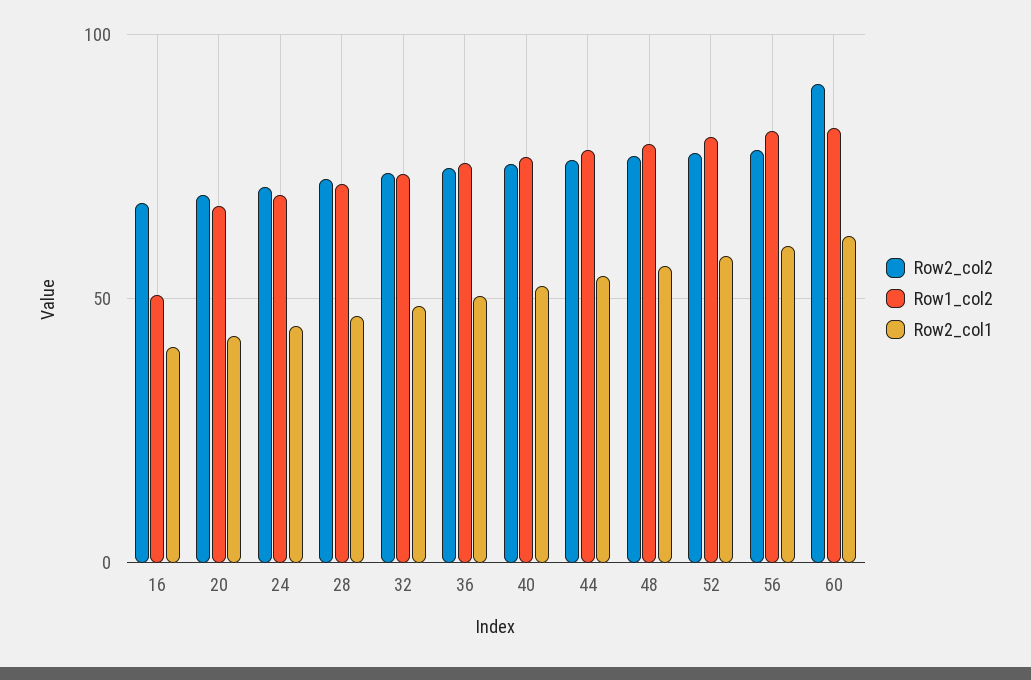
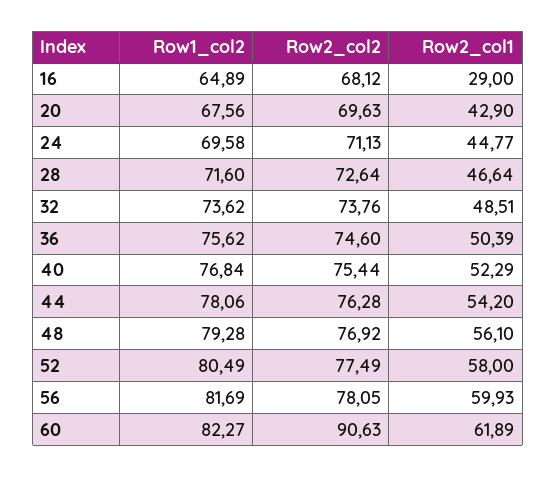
Row1_col2, 16: 50 -> 64.89
Row2_col1, 16: 40 -> 29

